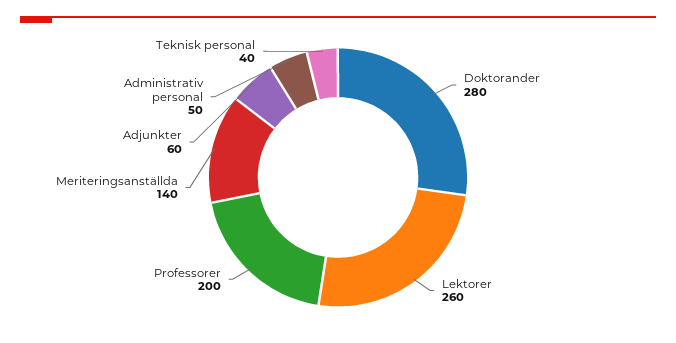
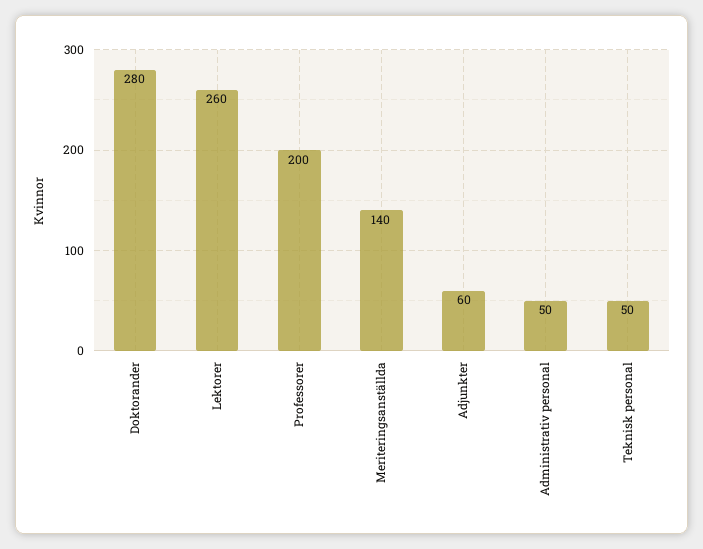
Teknisk personal: 40 -> 50

